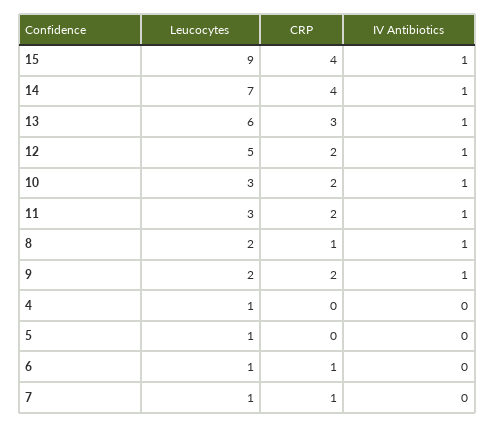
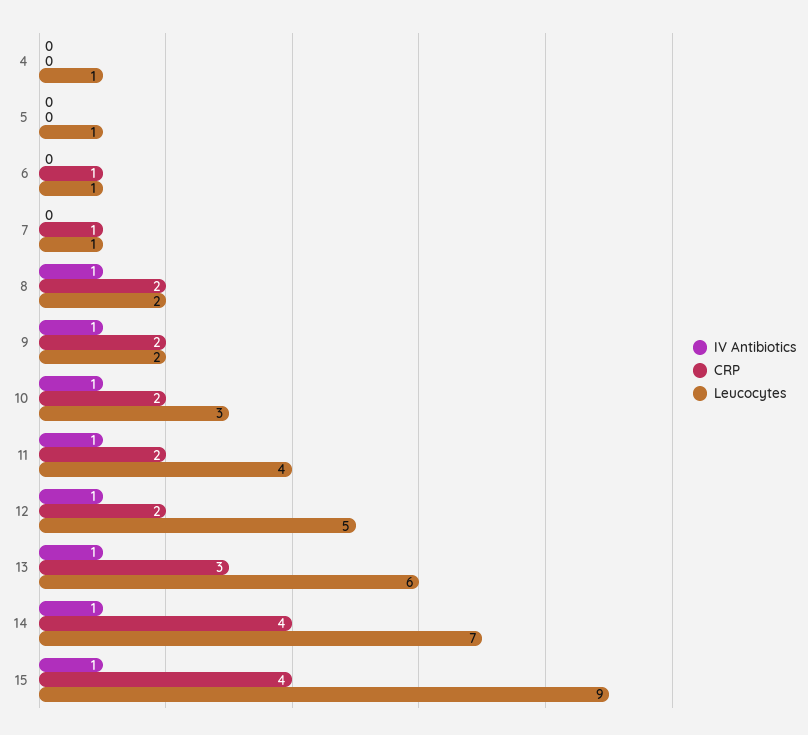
Leucocytes, 11: 3 -> 4
CRP, 8: 1 -> 2

